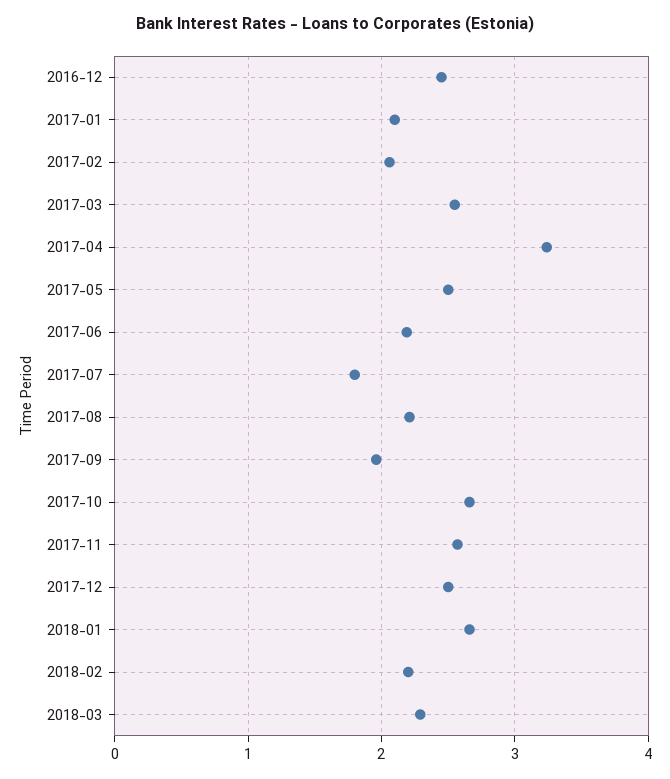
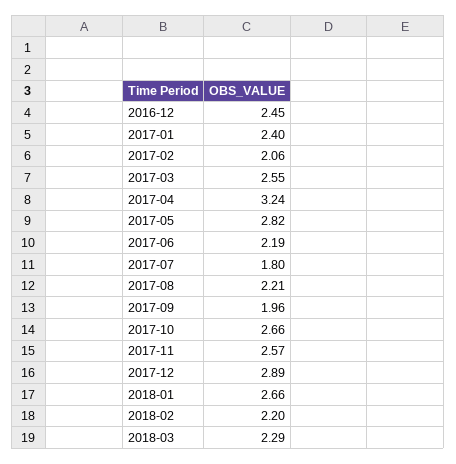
2017-01: 2.1 -> 2.4
2017-05: 2.5 -> 2.82
2017-12: 2.5 -> 2.89

